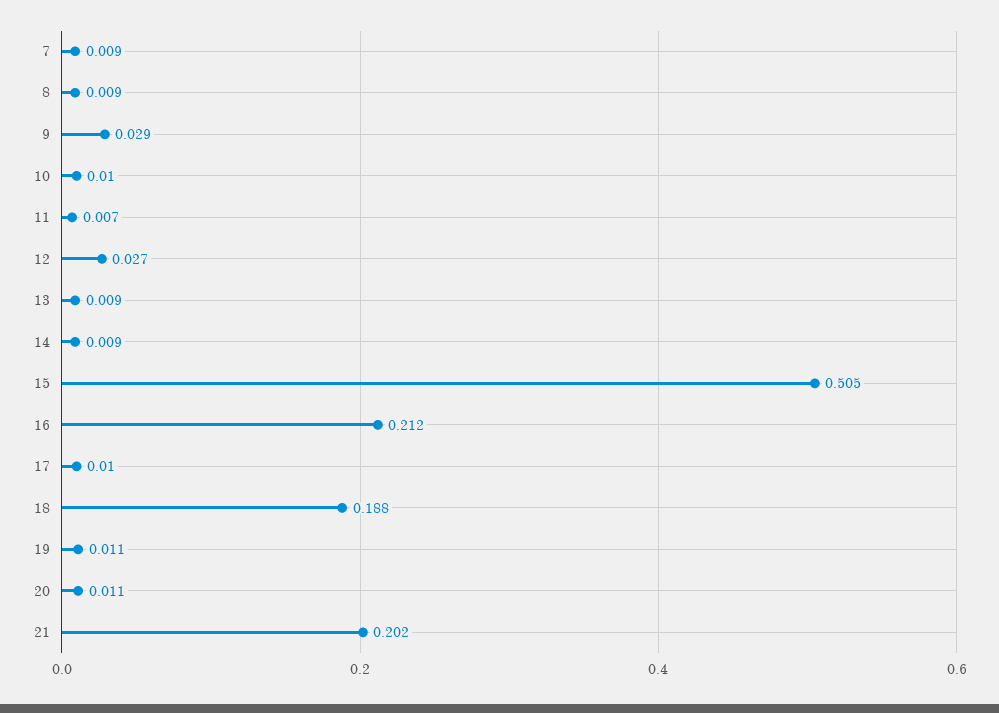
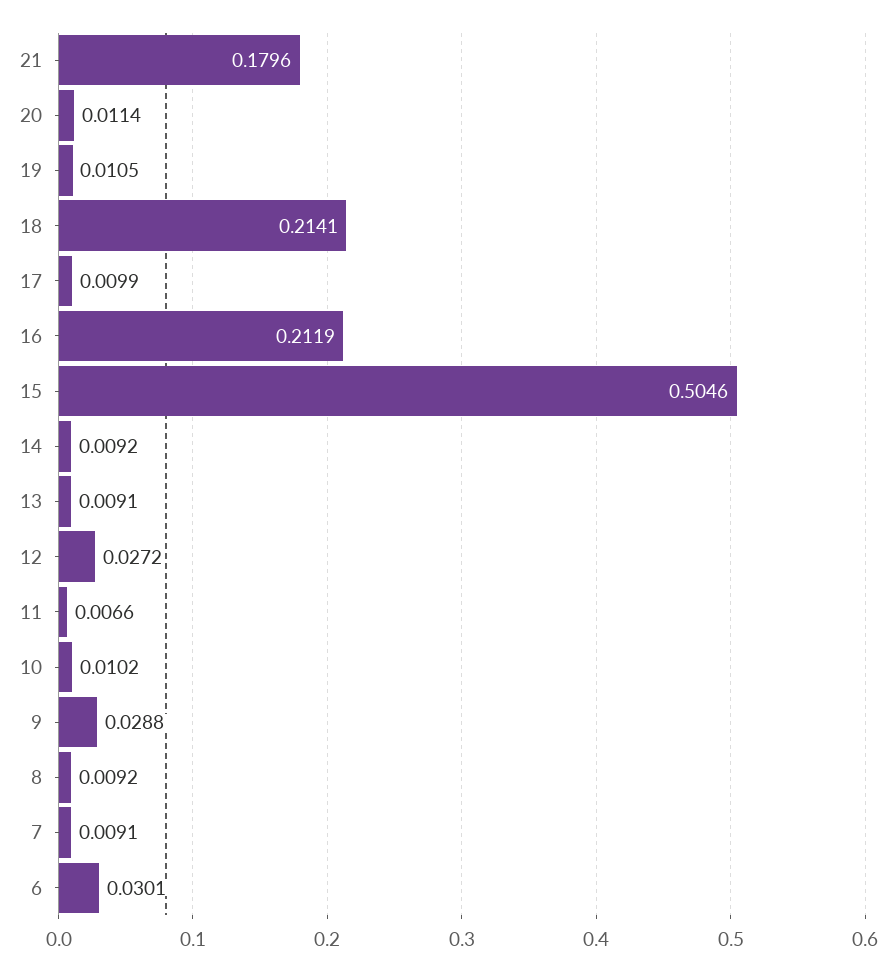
18: 0.188 -> 0.2141
21: 0.202 -> 0.1796
6: none -> 0.0301

